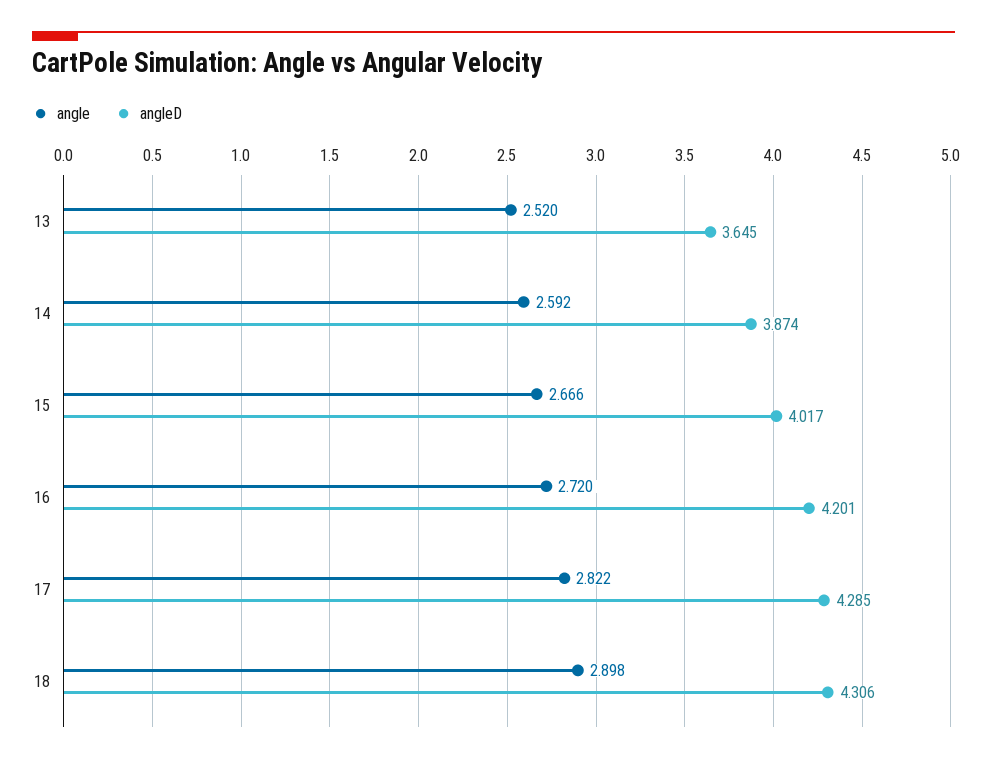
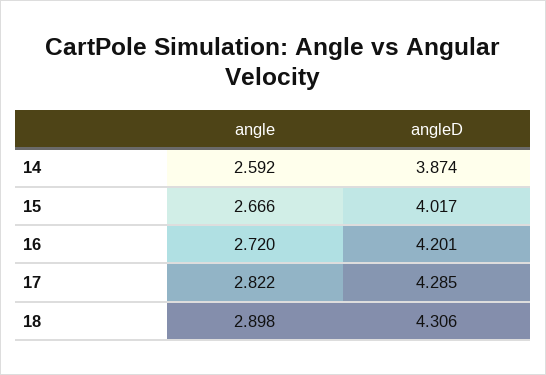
angle, 13: 2.52 -> none
angleD, 13: 3.645 -> none

